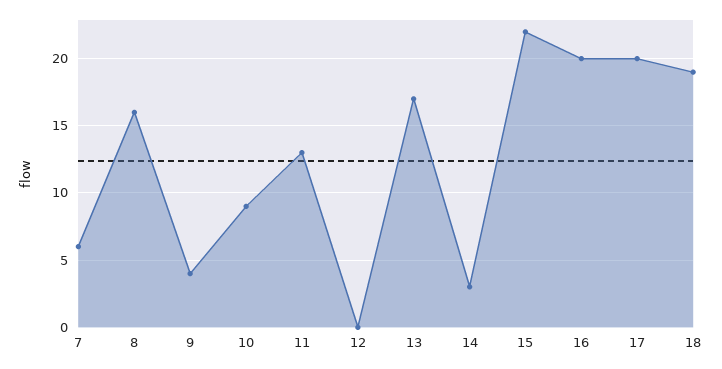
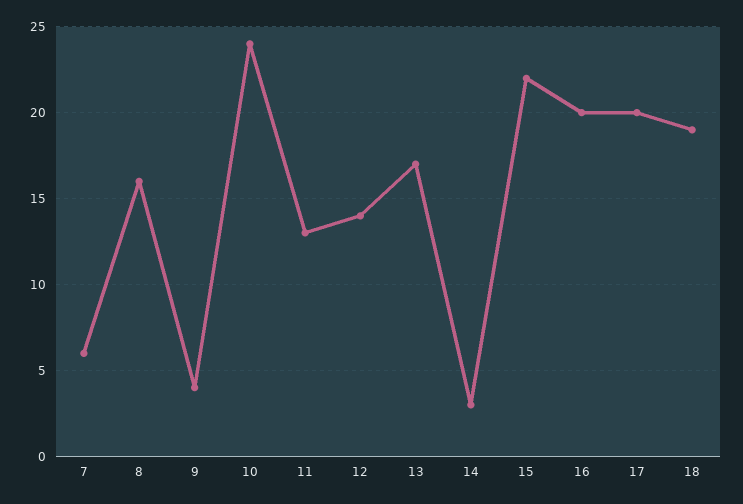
10: 9 -> 24
12: 0 -> 14

